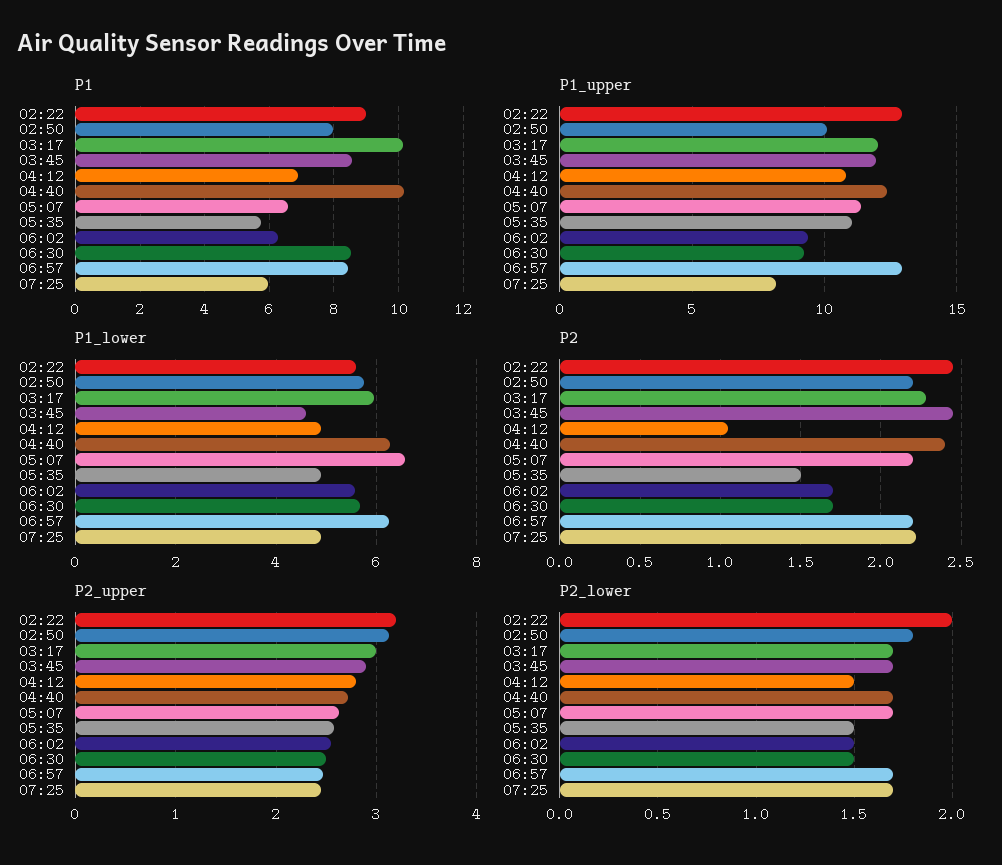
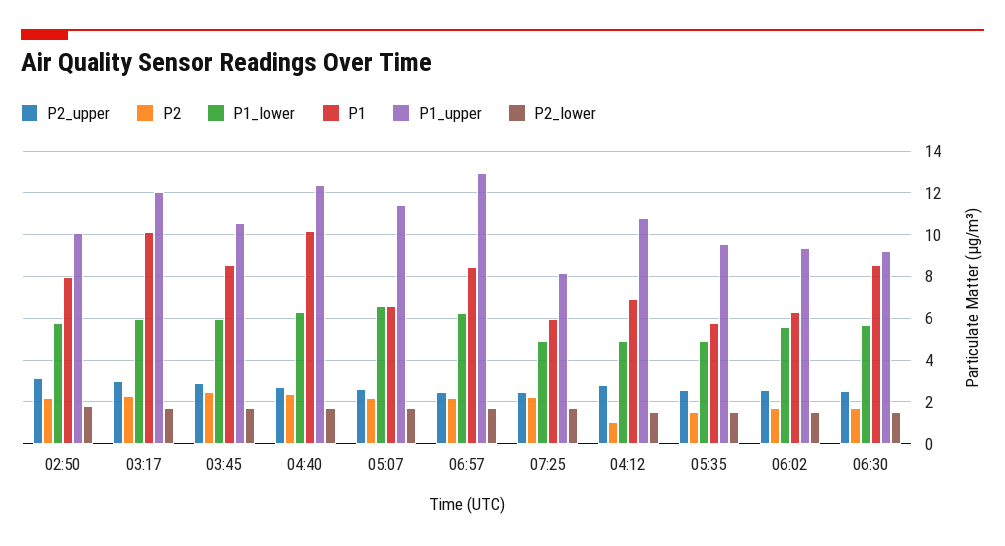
P1, 02:22: 9 -> none
P1_upper, 02:22: 13 -> none
P1_upper, 03:45: 12 -> 10.5
P1_upper, 05:35: 11 -> 9.5
P1_lower, 02:22: 5.6 -> none
P1_lower, 03:45: 4.6 -> 6
P2, 02:22: 2.45 -> none
P2_upper, 02:22: 3.2 -> none
P2_lower, 02:22: 2 -> none

